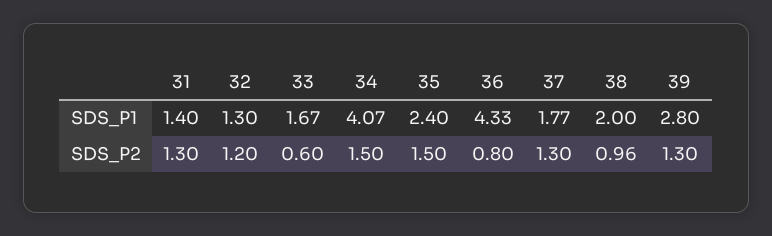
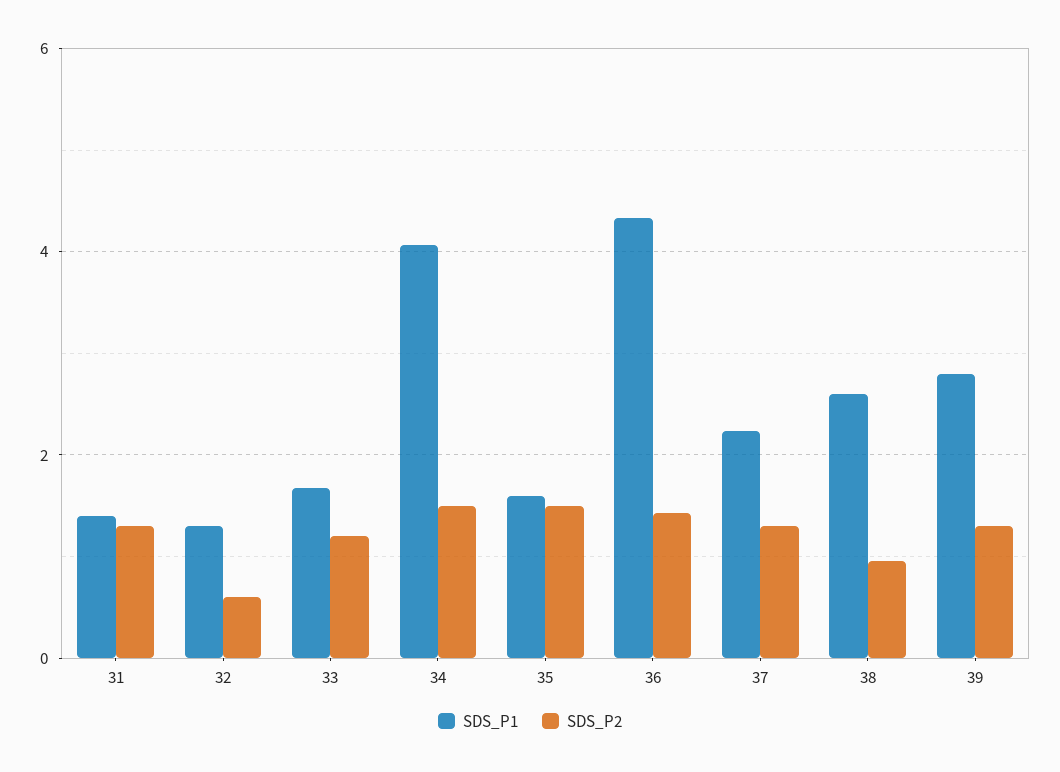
SDS_P1, 35: 2.4 -> 1.6
SDS_P1, 37: 1.77 -> 2.2
SDS_P1, 38: 2 -> 2.6
SDS_P2, 32: 1.2 -> 0.6
SDS_P2, 33: 0.6 -> 1.2
SDS_P2, 36: 0.8 -> 1.4

